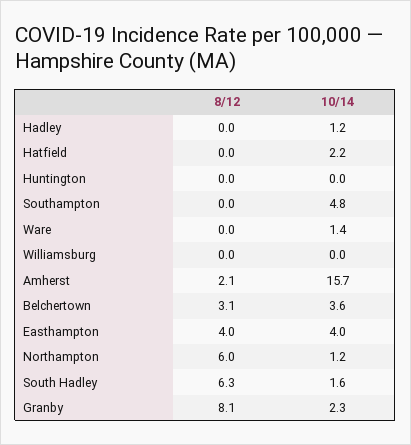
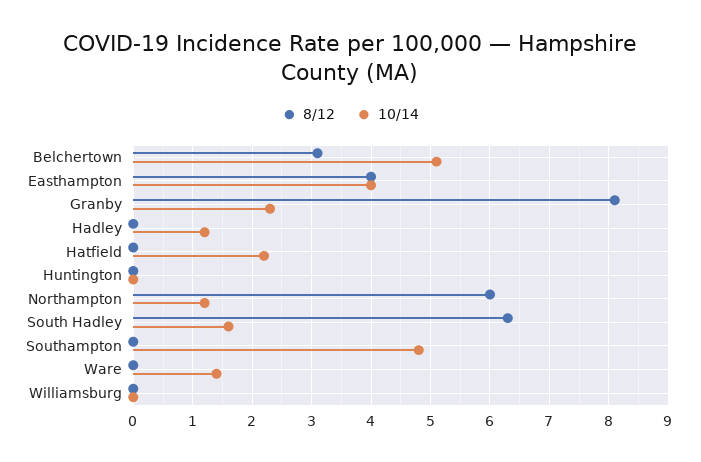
8/12, Amherst: 2.1 -> none
10/14, Amherst: 15.7 -> none
10/14, Belchertown: 3.6 -> 5

